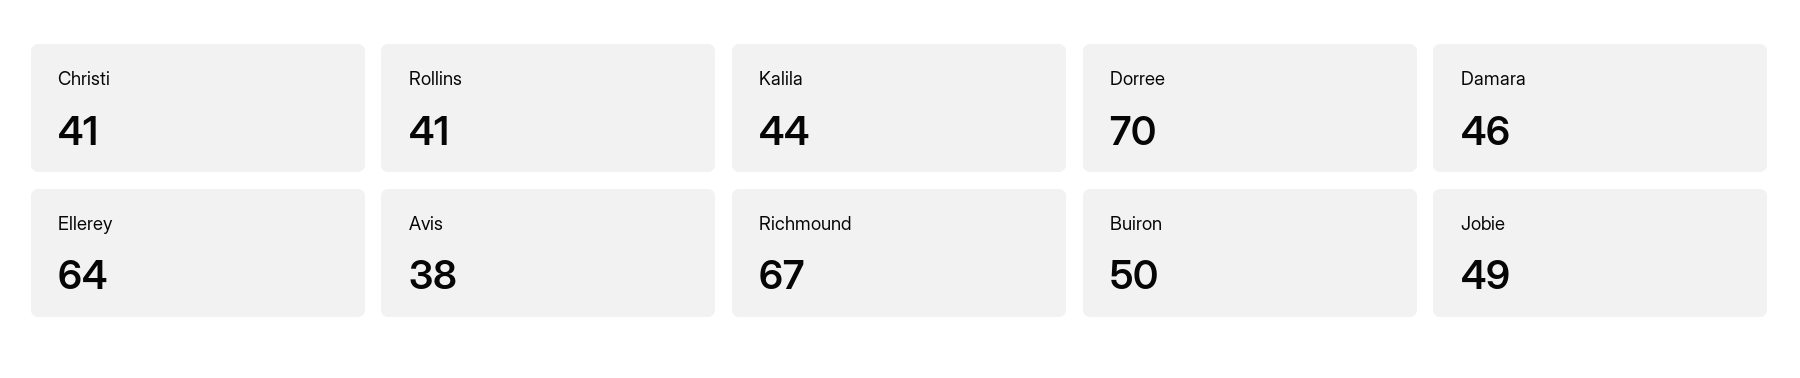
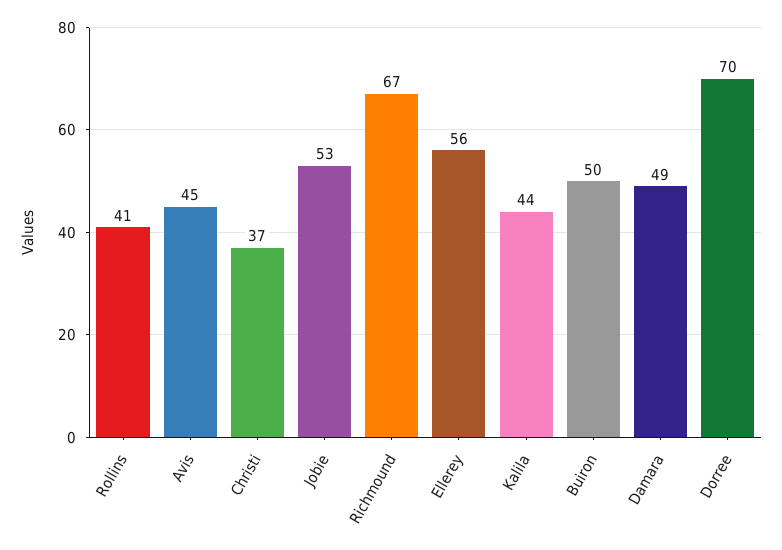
Christi: 41 -> 37
Damara: 46 -> 49
Ellerey: 64 -> 56
Avis: 38 -> 45
Jobie: 49 -> 53

